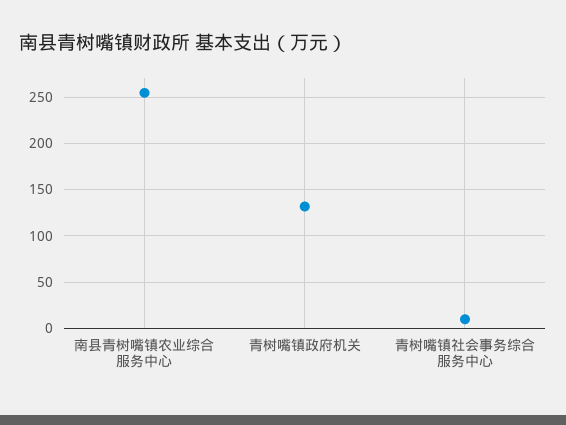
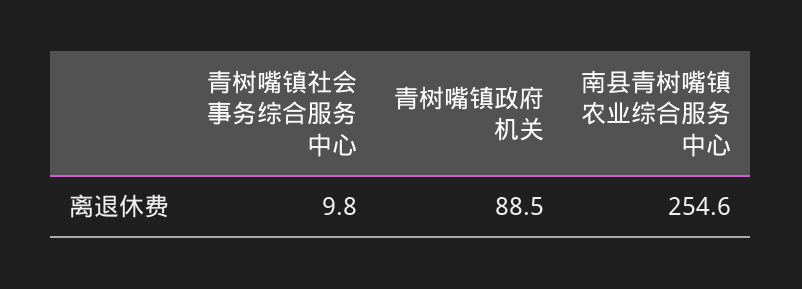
青树嘴镇政府机关: 130 -> 88.5

